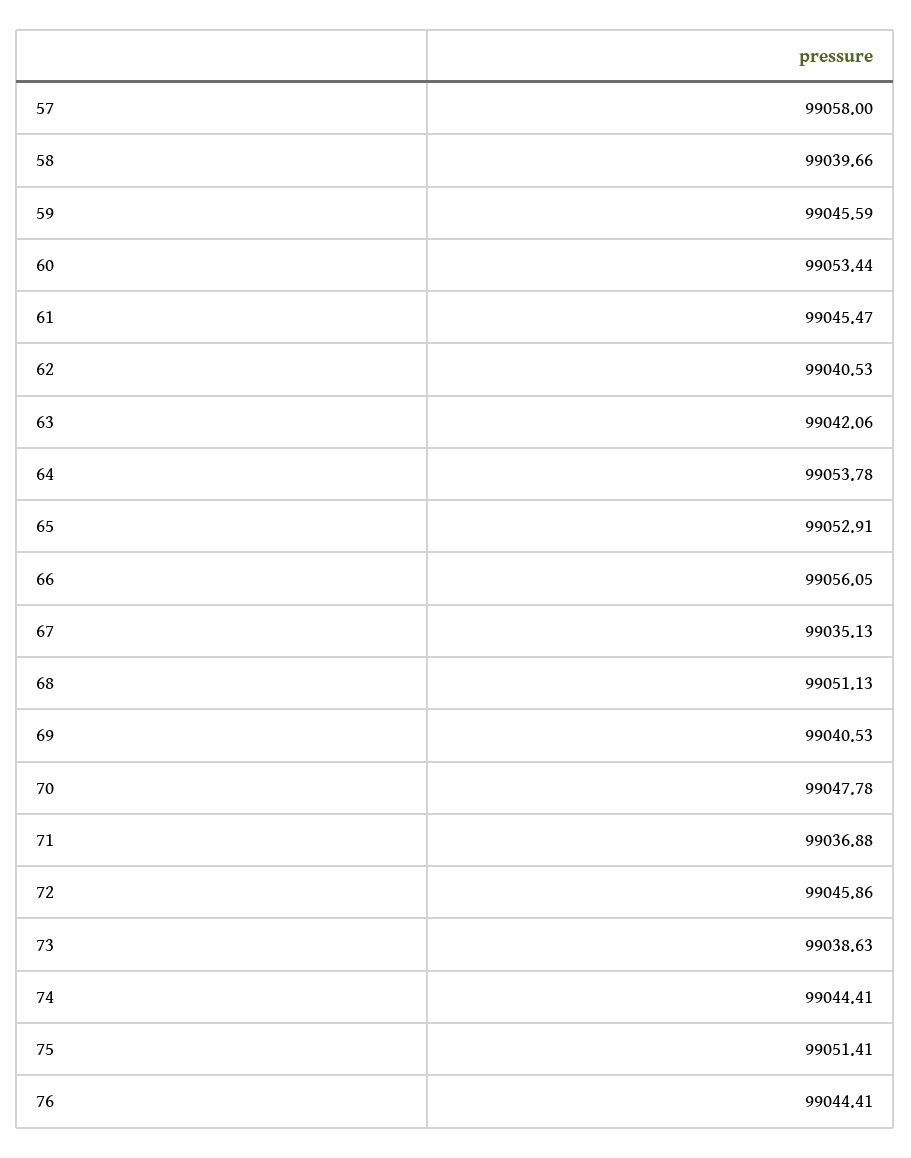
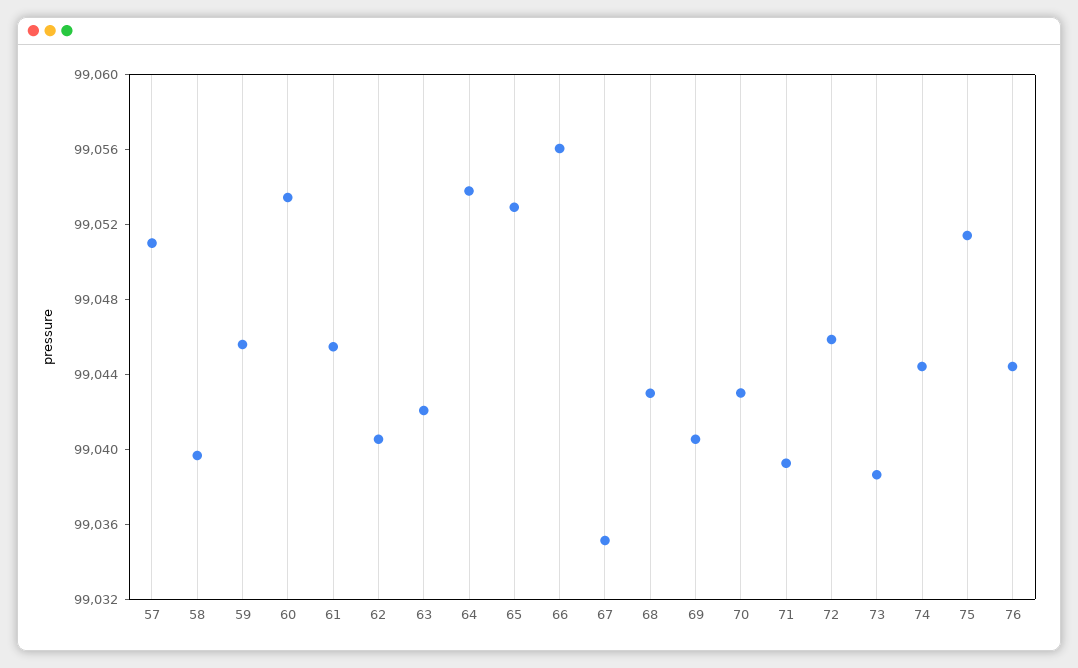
57: 99058 -> 99051
68: 99051.13 -> 99043
70: 99047.78 -> 99043
71: 99036.88 -> 99039

